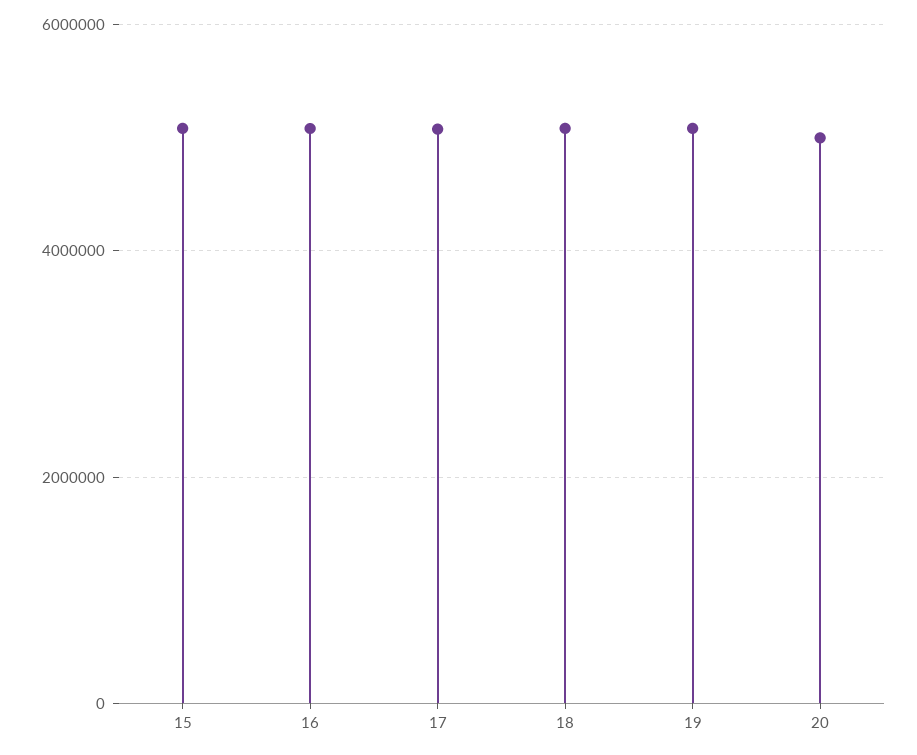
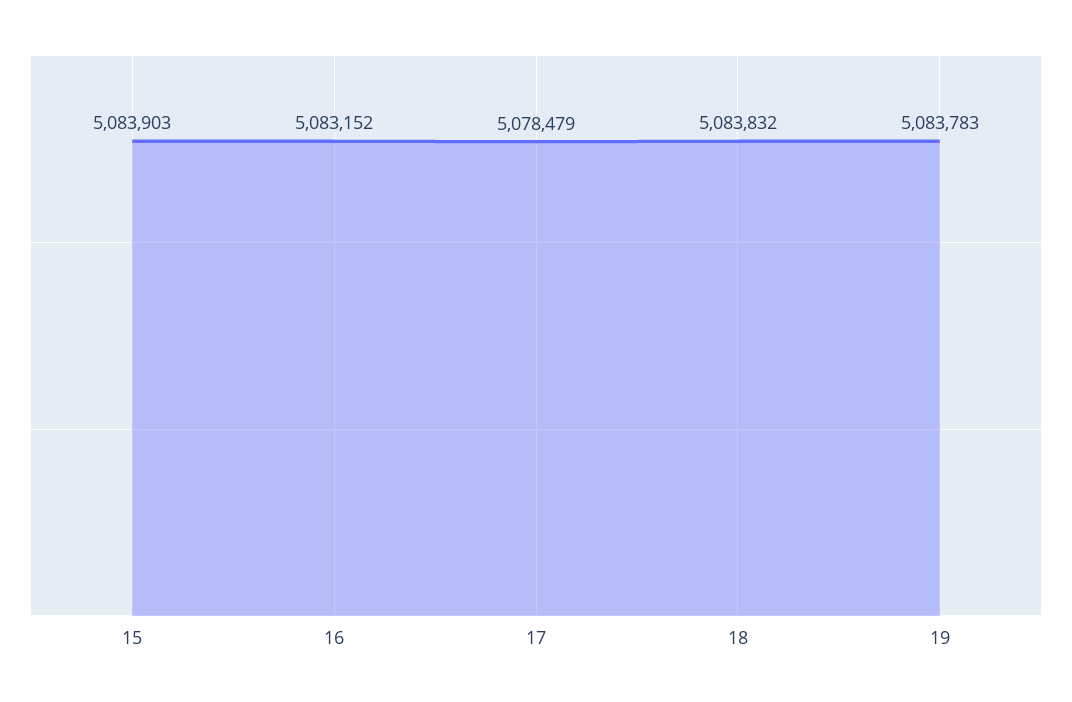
20: 5000000 -> none

